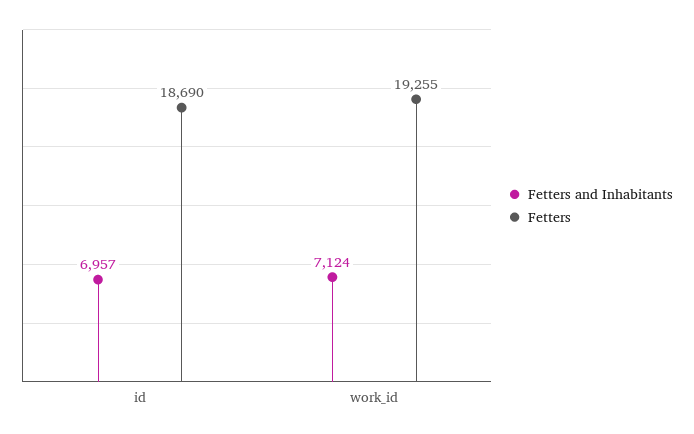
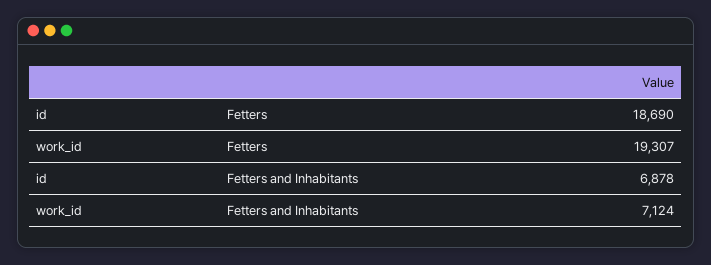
Fetters and Inhabitants, id: 6957 -> 6878
Fetters, work_id: 19255 -> 19307

